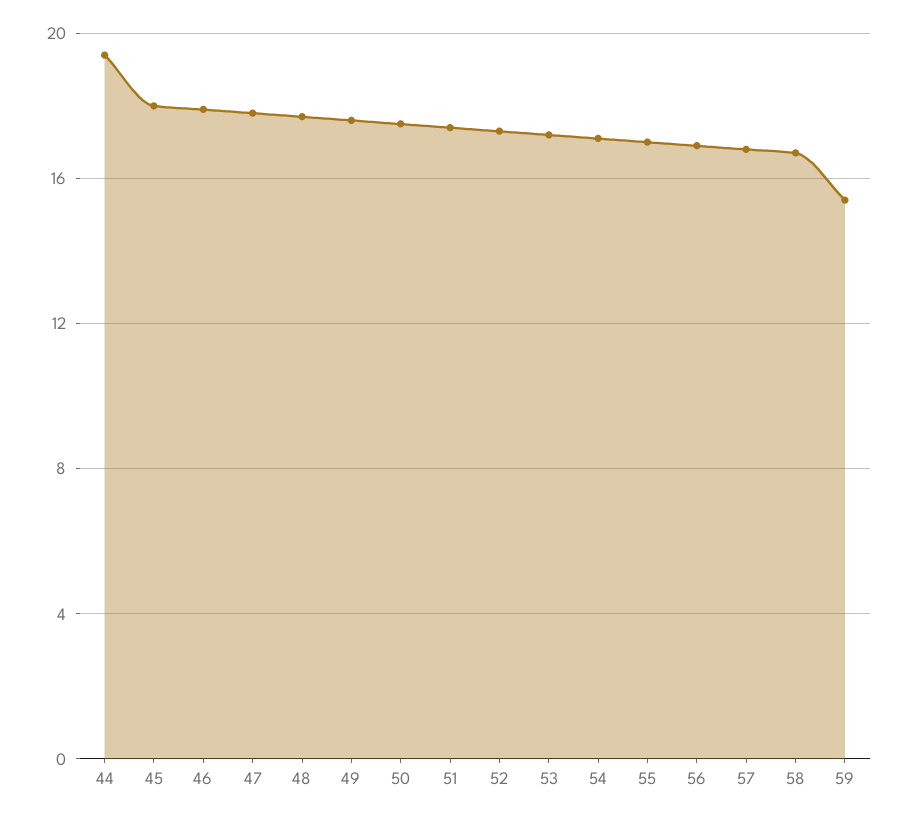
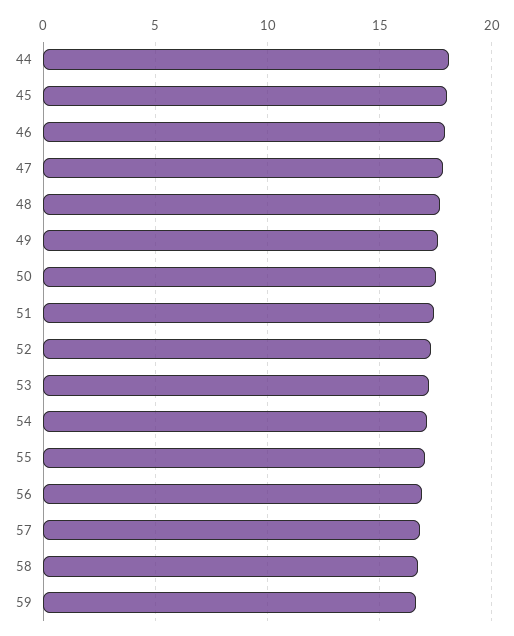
44: 19.5 -> 18
59: 15.5 -> 16.5

